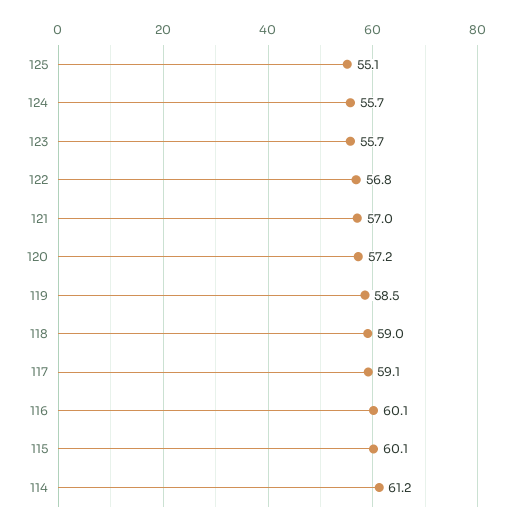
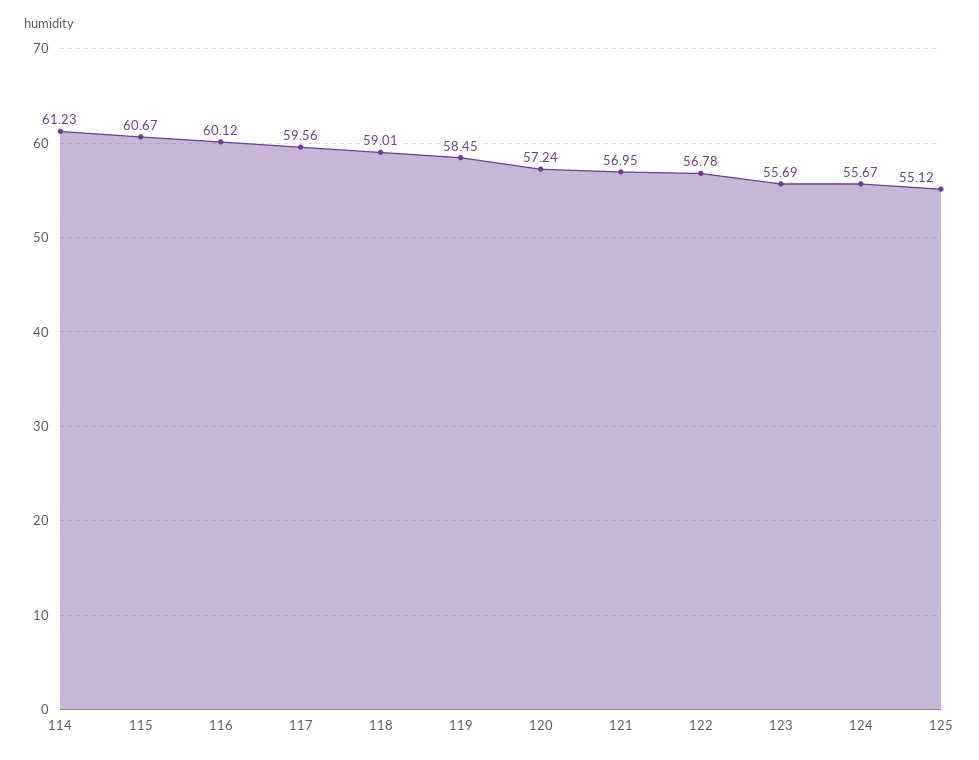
117: 59.1 -> 59.56
115: 60.1 -> 60.67

